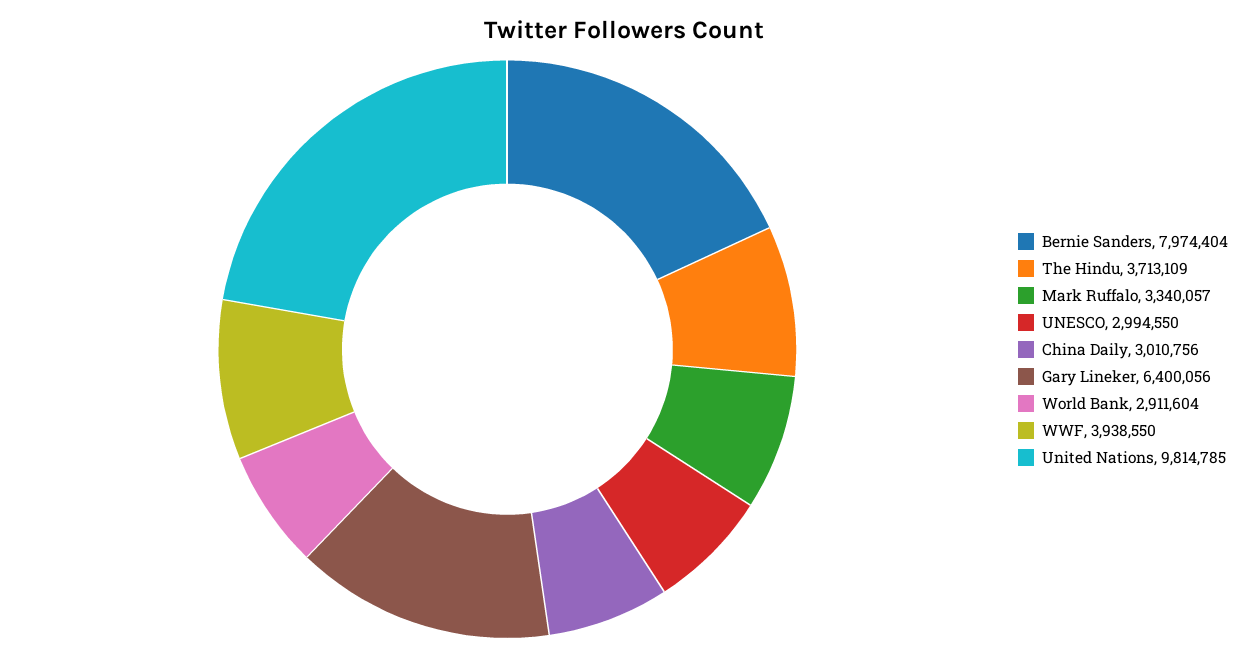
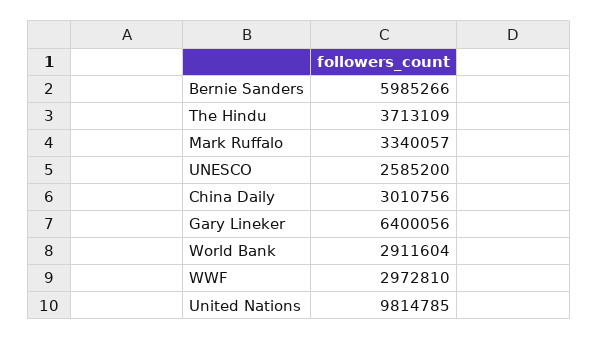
Bernie Sanders: 7974404 -> 5985266
UNESCO: 2994550 -> 2585200
WWF: 3938550 -> 2972810

